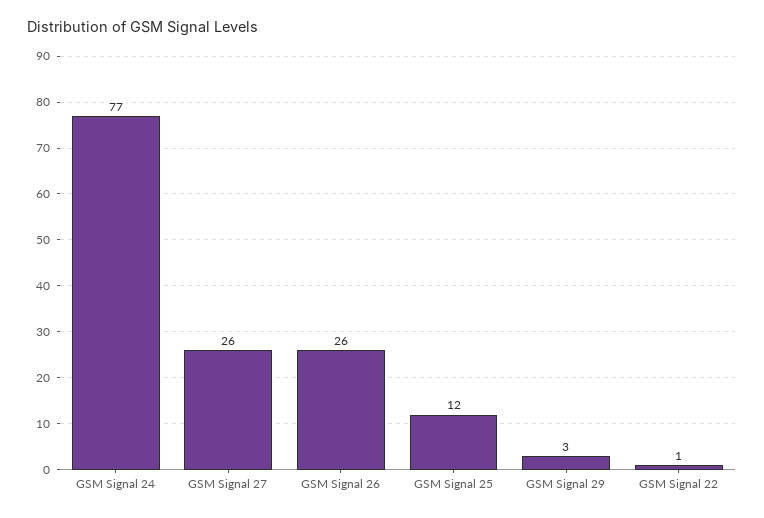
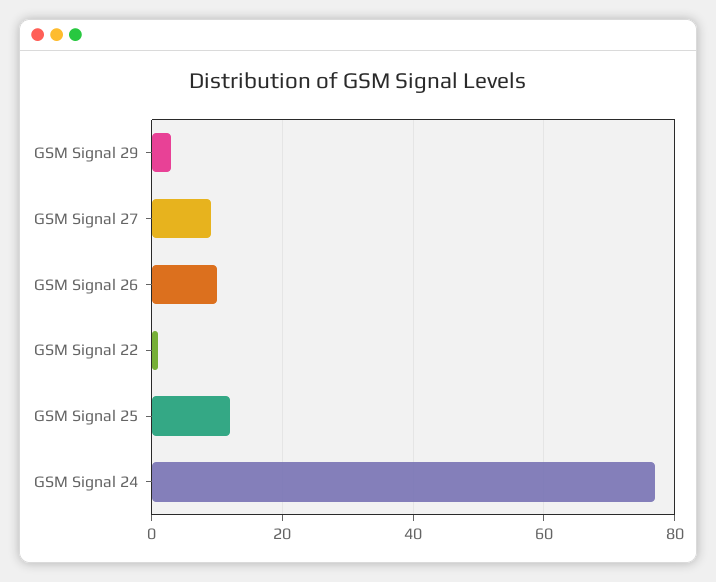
GSM Signal 27: 26 -> 10
GSM Signal 26: 26 -> 10

